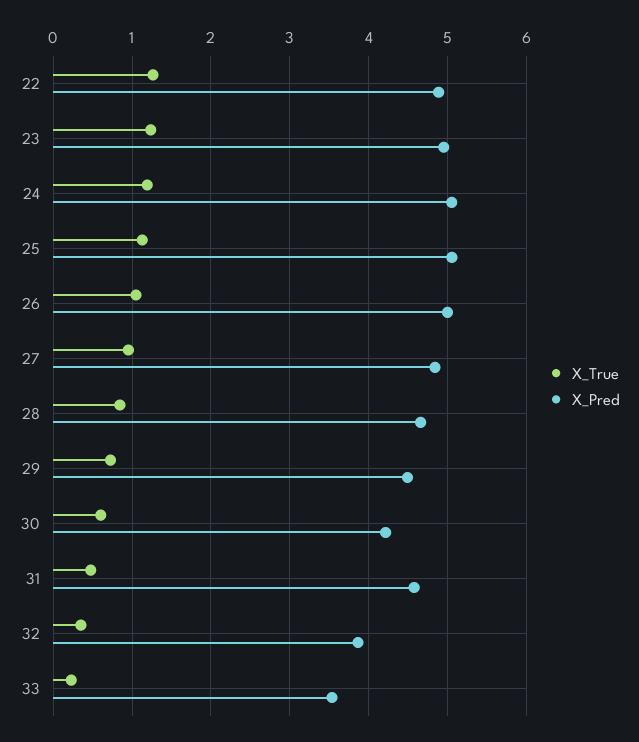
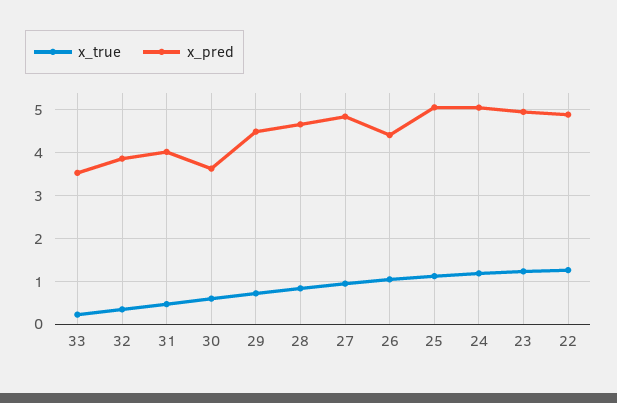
X_Pred, 26: 5 -> 4.4
X_Pred, 30: 4.2 -> 3.6
X_Pred, 31: 4.6 -> 4

